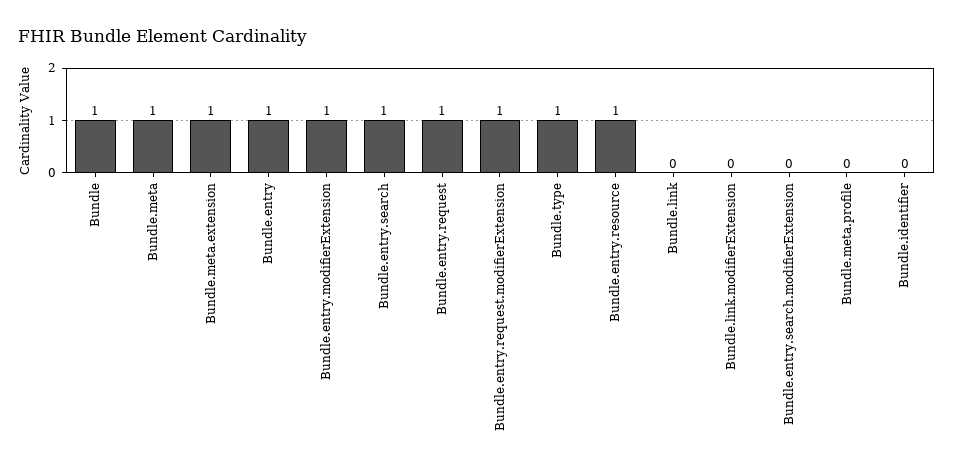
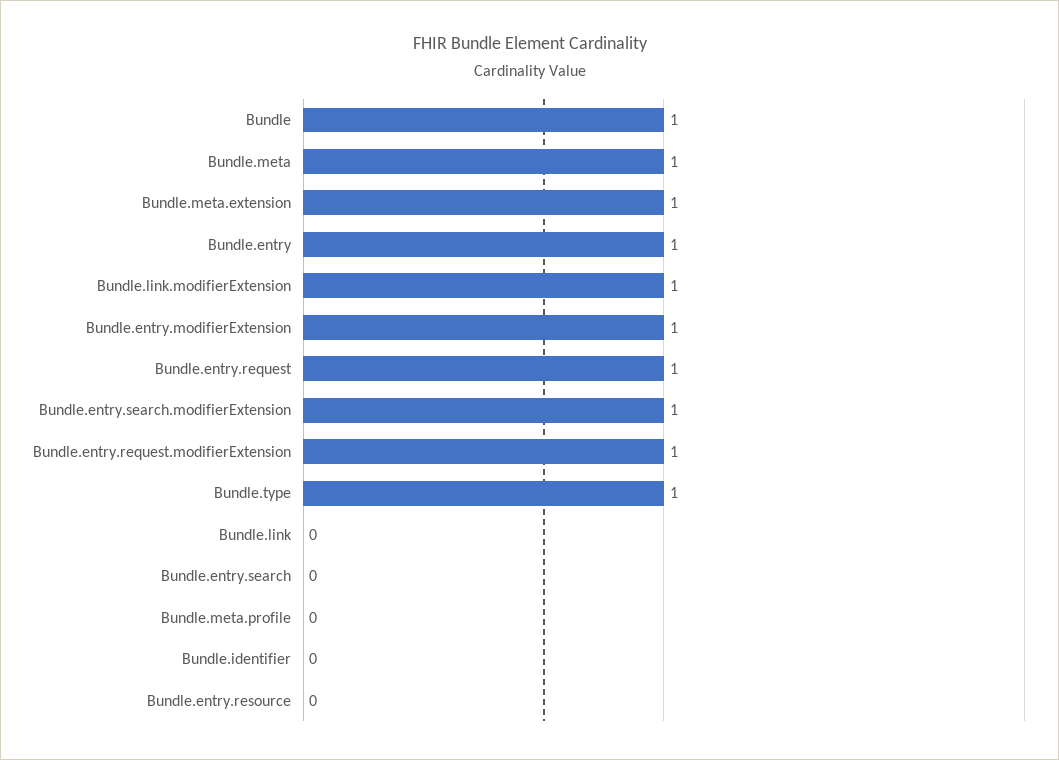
Bundle.entry.search: 1 -> 0
Bundle.entry.resource: 1 -> 0
Bundle.link.modifierExtension: 0 -> 1
Bundle.entry.search.modifierExtension: 0 -> 1

